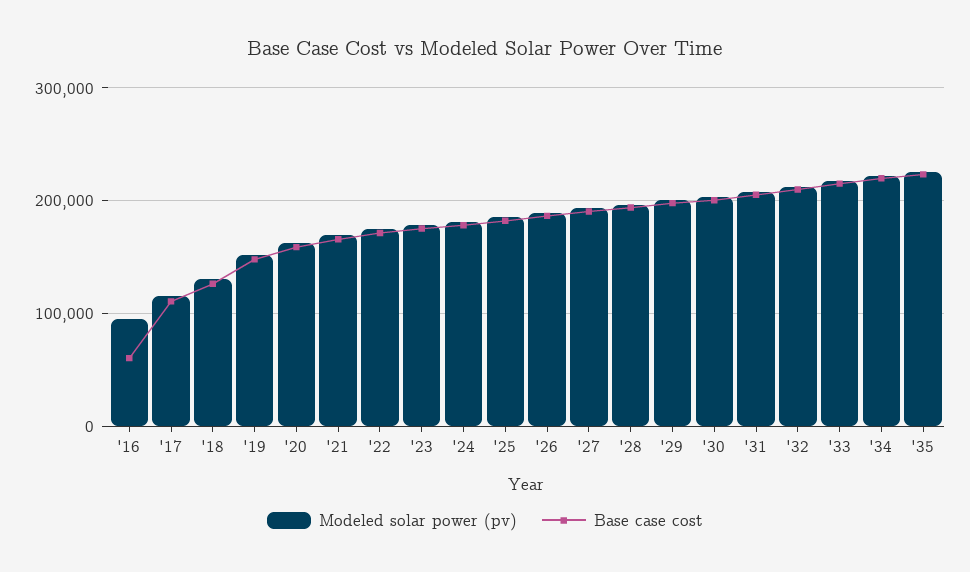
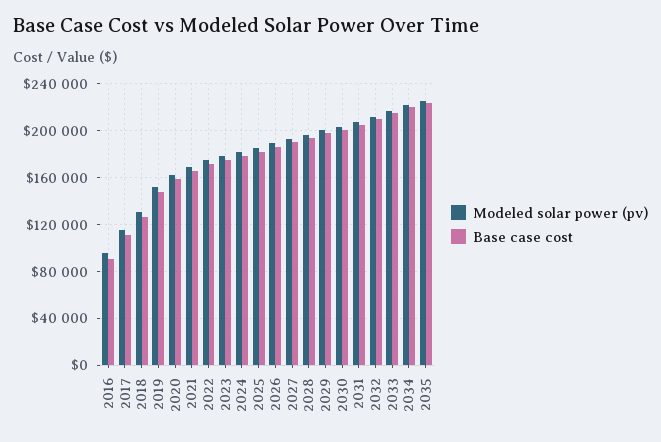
Base case cost, '16: 60000 -> 90000

